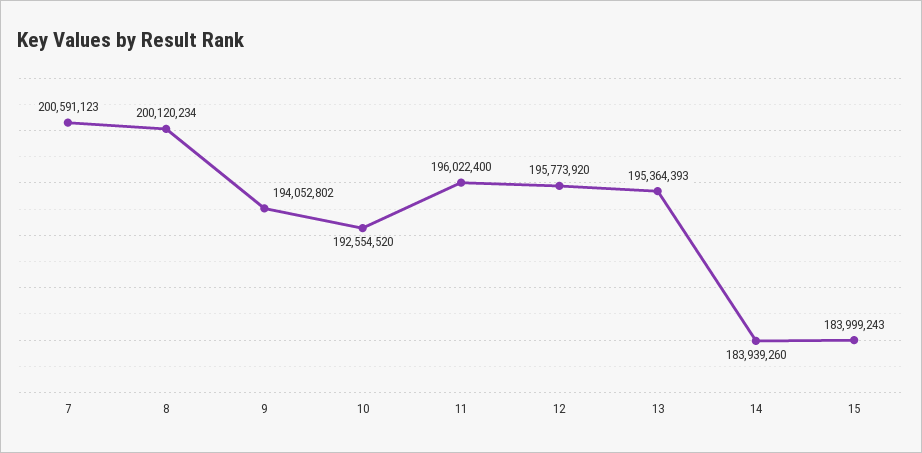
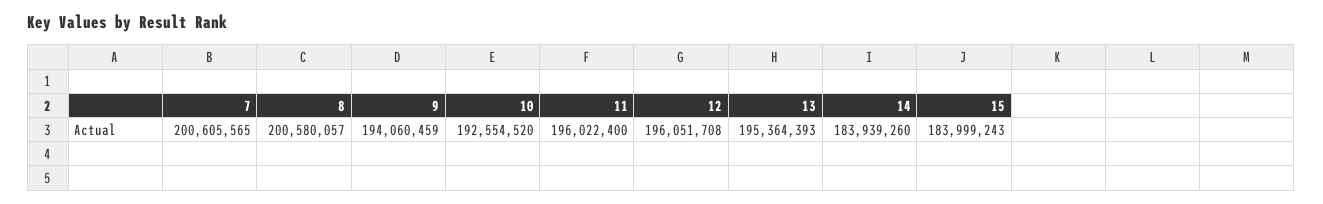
7: 200591123 -> 200605565
8: 200120234 -> 200580057
9: 194052802 -> 194060459
12: 195773920 -> 196051708

